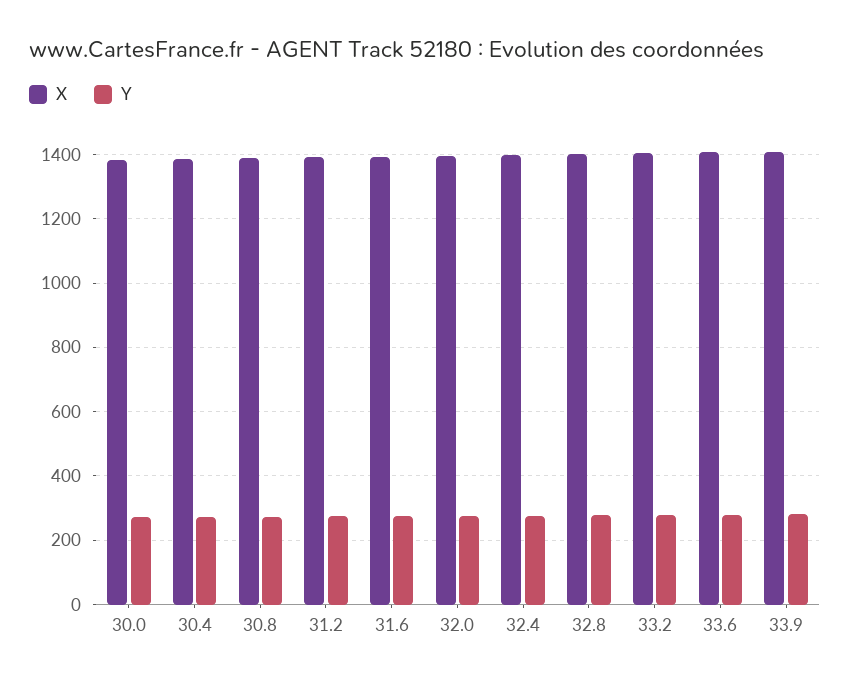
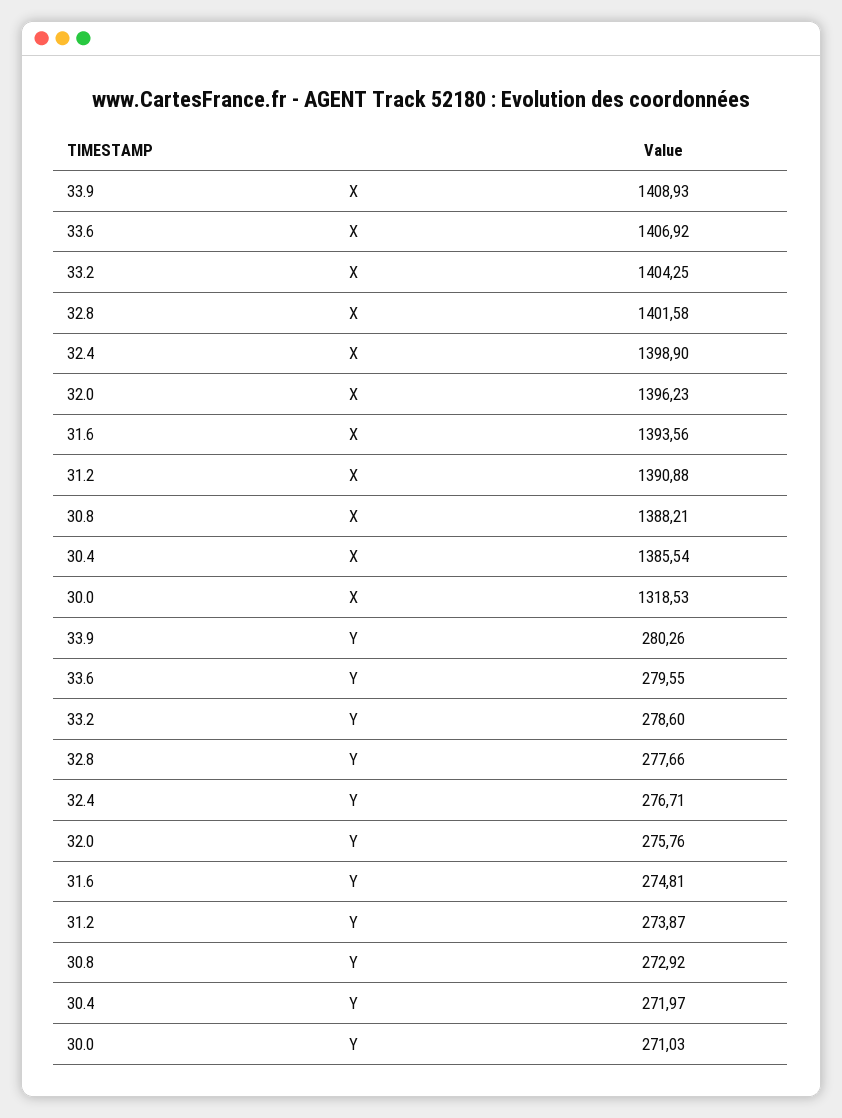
X, 30.0: 1380 -> 1318.53

